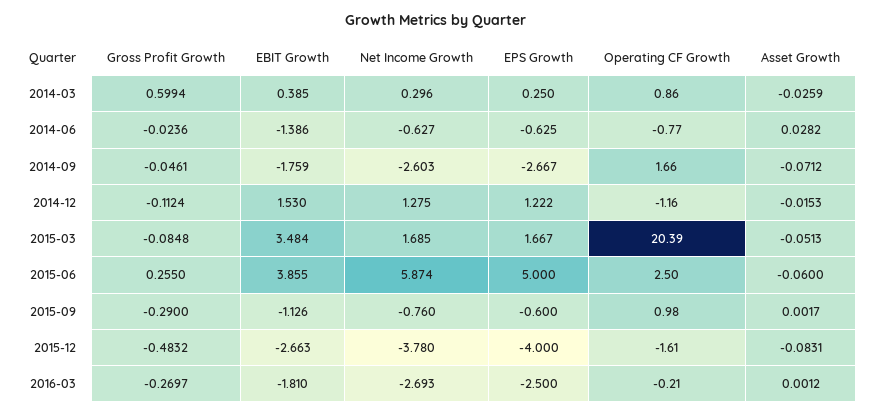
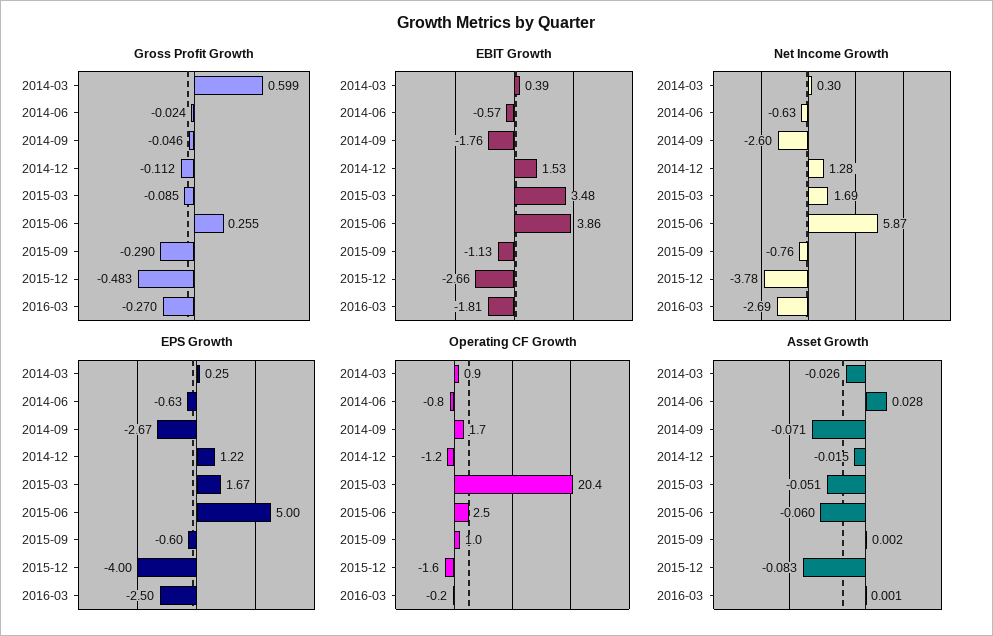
EBIT Growth, 2014-06: -1.386 -> -0.57

